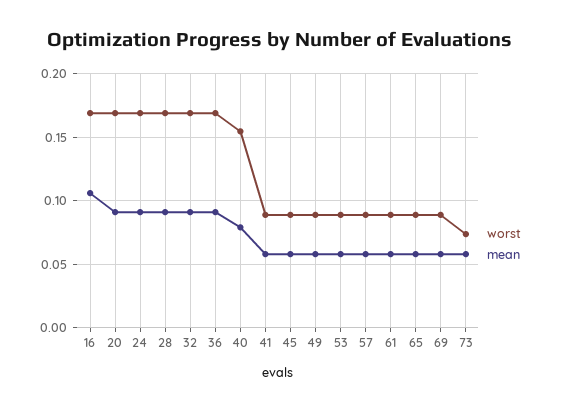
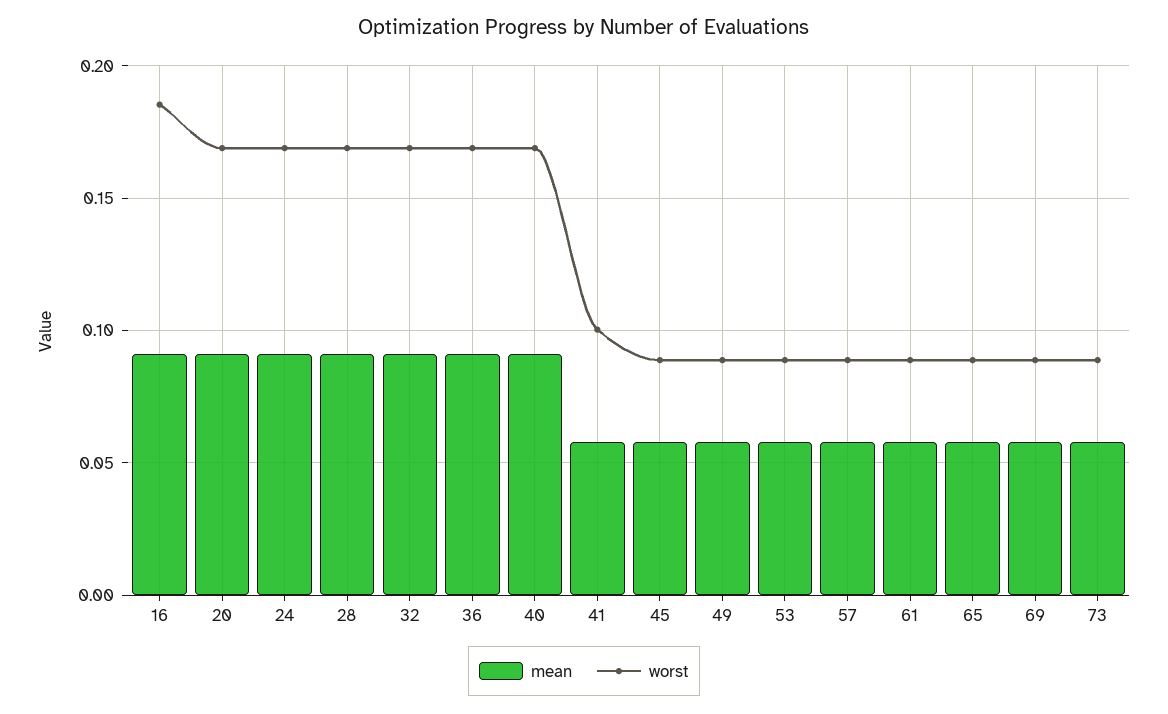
worst, 16: 0.17 -> 0.185
mean, 16: 0.105 -> 0.09
worst, 40: 0.155 -> 0.17
mean, 40: 0.08 -> 0.09
worst, 41: 0.09 -> 0.1
worst, 73: 0.075 -> 0.09

